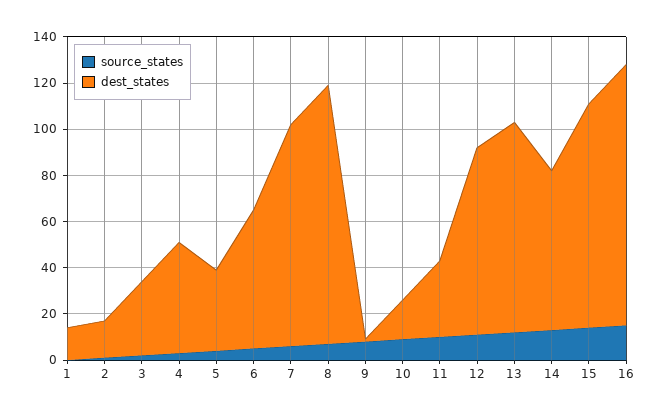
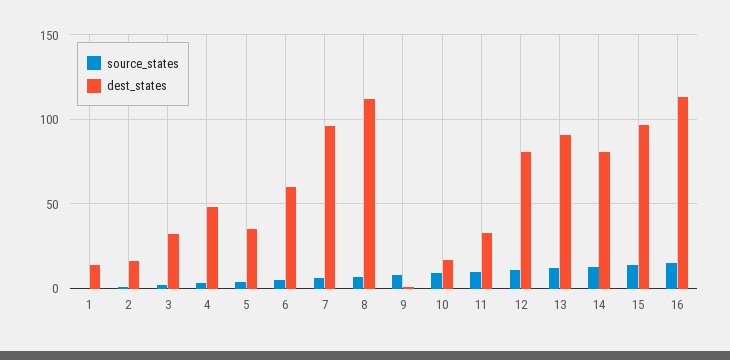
dest_states, 14: 70 -> 80

